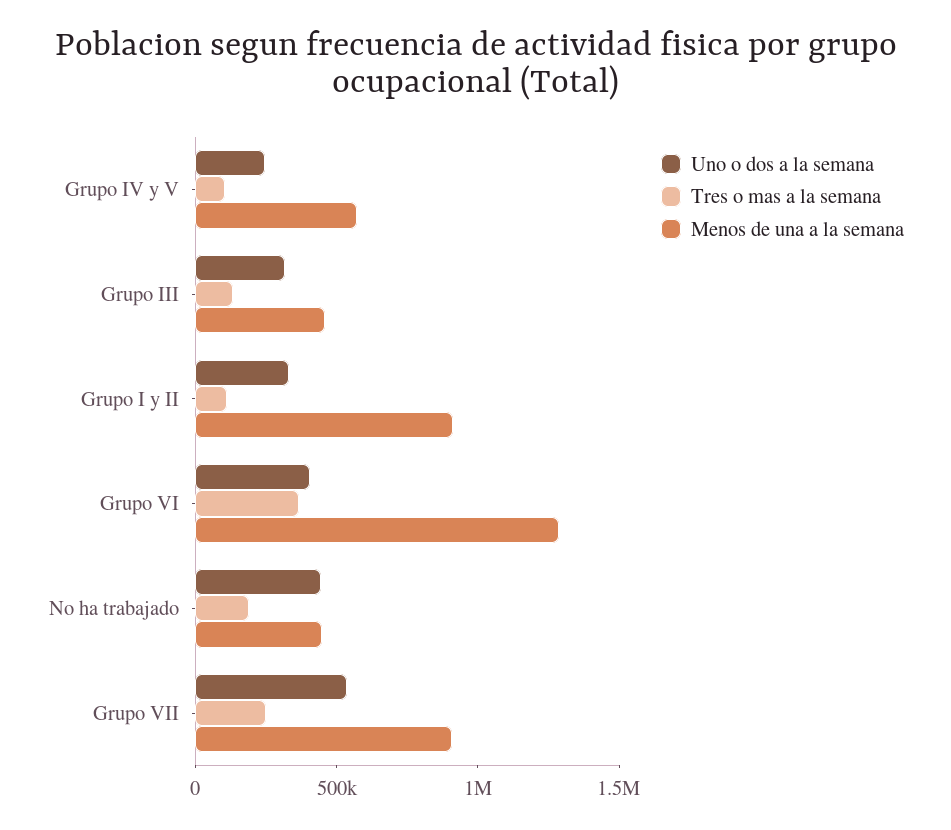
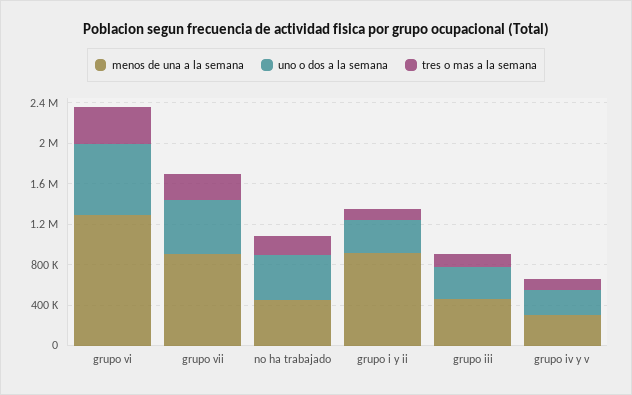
Menos de una a la semana, Grupo IV y V: 600000 -> 300000
Uno o dos a la semana, Grupo VI: 400000 -> 700000

